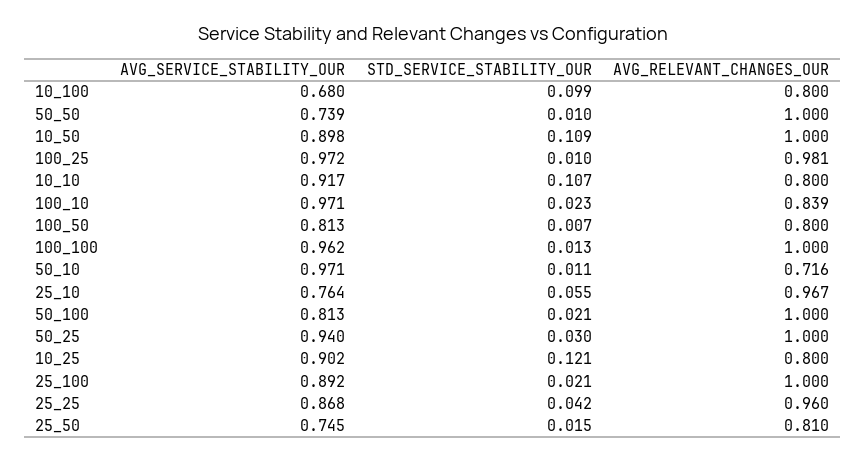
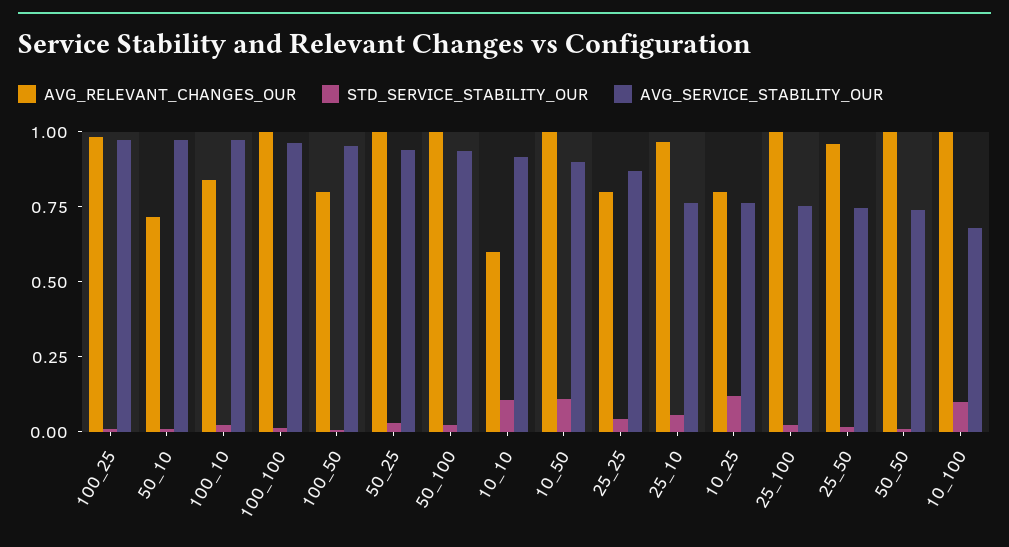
AVG_RELEVANT_CHANGES_OUR, 10_100: 0.8 -> 1
AVG_RELEVANT_CHANGES_OUR, 10_10: 0.8 -> 0.6
AVG_SERVICE_STABILITY_OUR, 100_50: 0.813 -> 0.95
AVG_SERVICE_STABILITY_OUR, 50_100: 0.813 -> 0.95
AVG_SERVICE_STABILITY_OUR, 10_25: 0.902 -> 0.75
AVG_SERVICE_STABILITY_OUR, 25_100: 0.892 -> 0.75
AVG_RELEVANT_CHANGES_OUR, 25_25: 0.96 -> 0.8
AVG_RELEVANT_CHANGES_OUR, 25_50: 0.81 -> 0.95

